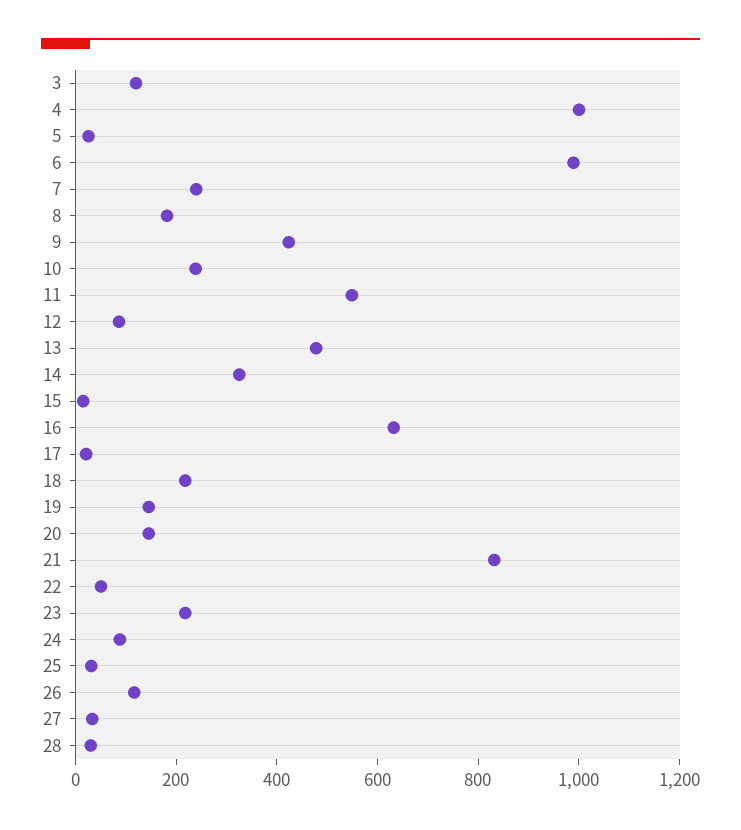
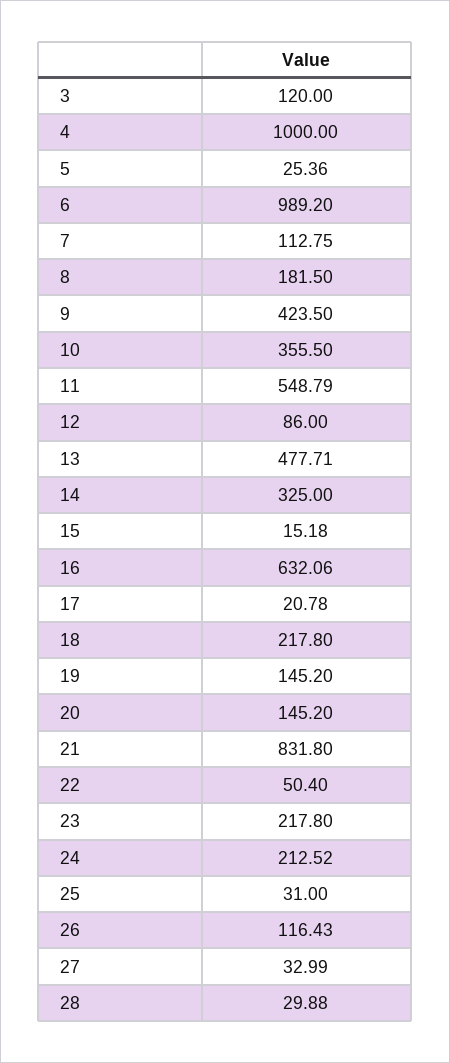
7: 250 -> 112.75
10: 250 -> 355.5
24: 100 -> 212.52

